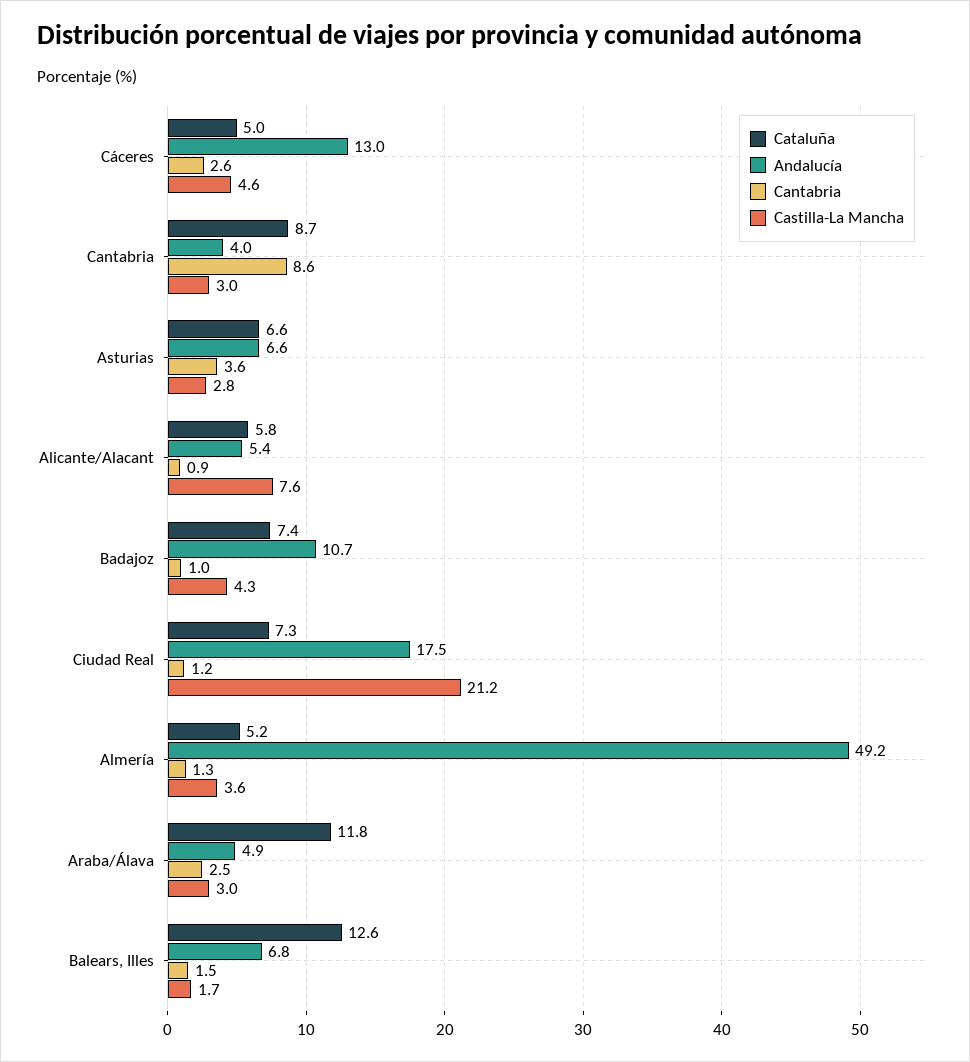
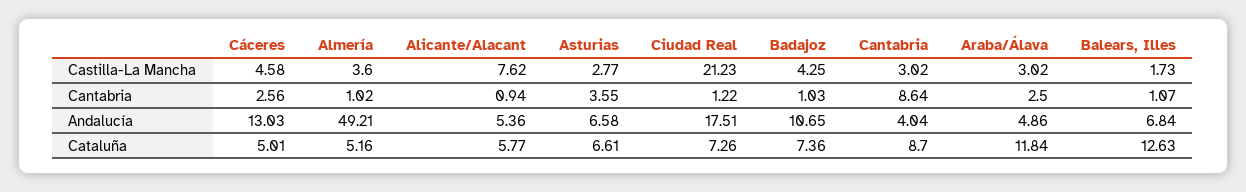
Cantabria, Almería: 1.3 -> 1.02
Cantabria, Balears, Illes: 1.5 -> 1.07

